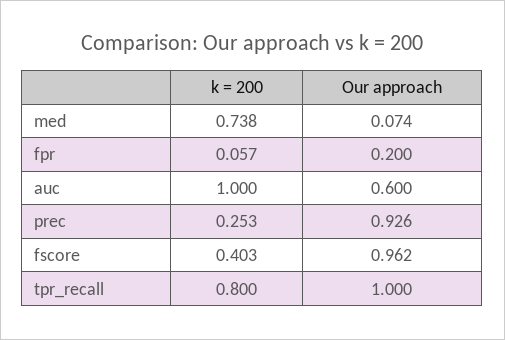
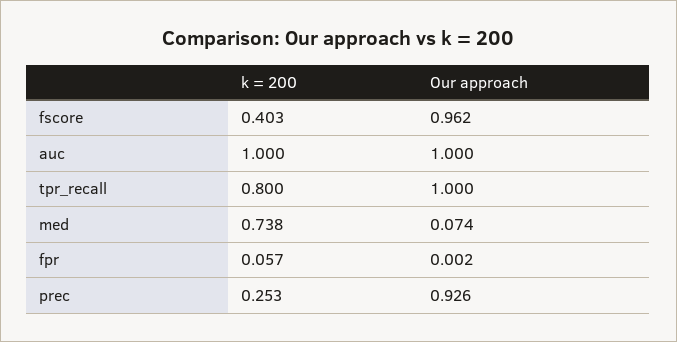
Our approach, fpr: 0.2 -> 0.002
Our approach, auc: 0.6 -> 1

